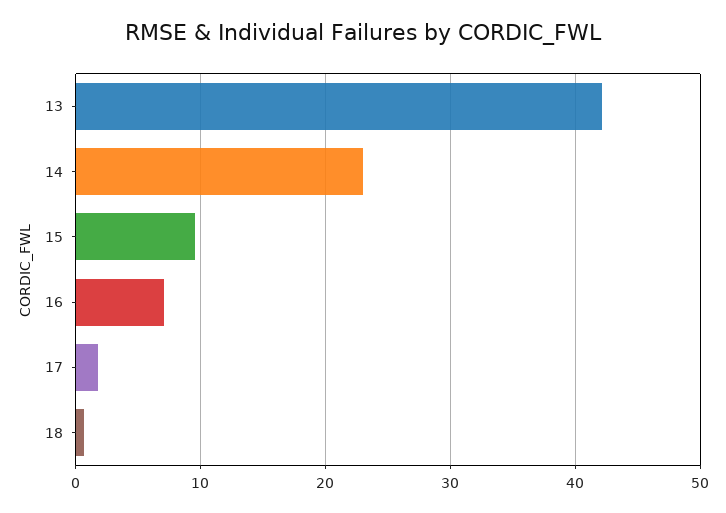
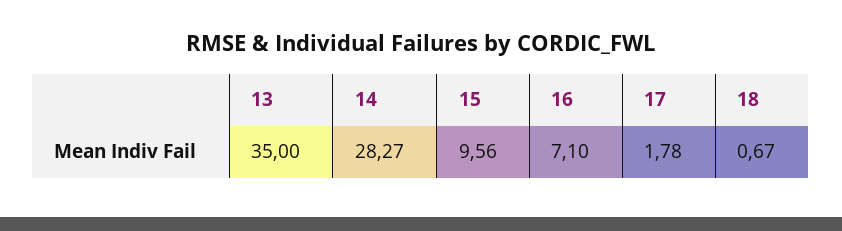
13: 42 -> 35
14: 23 -> 28.27

